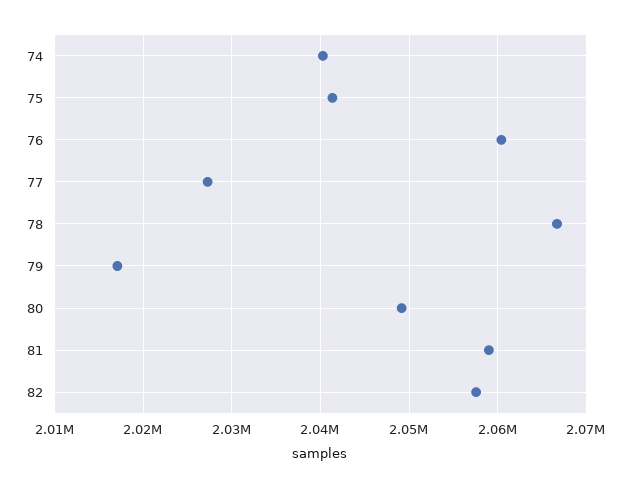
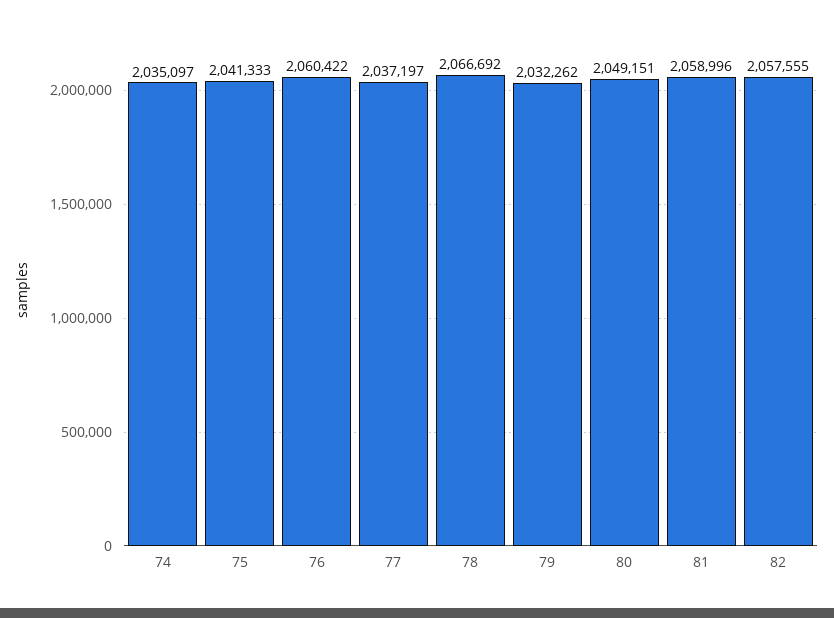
74: 2040000 -> 2035097
77: 2027000 -> 2037197
79: 2017000 -> 2032262

